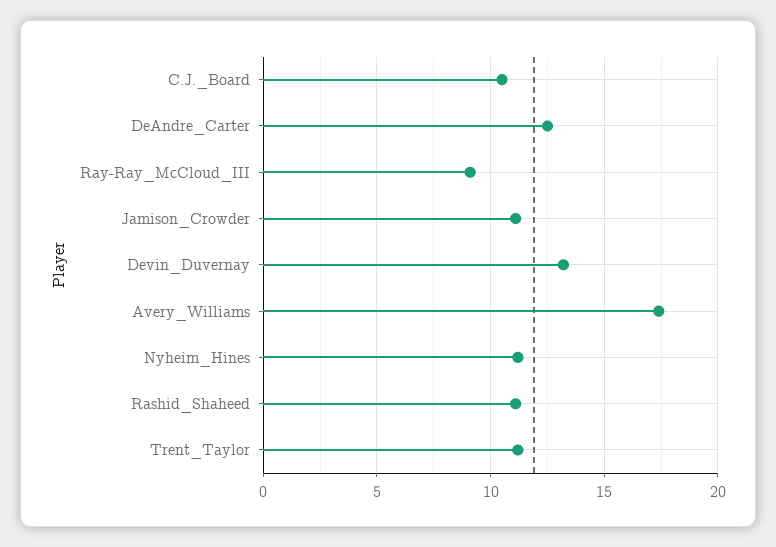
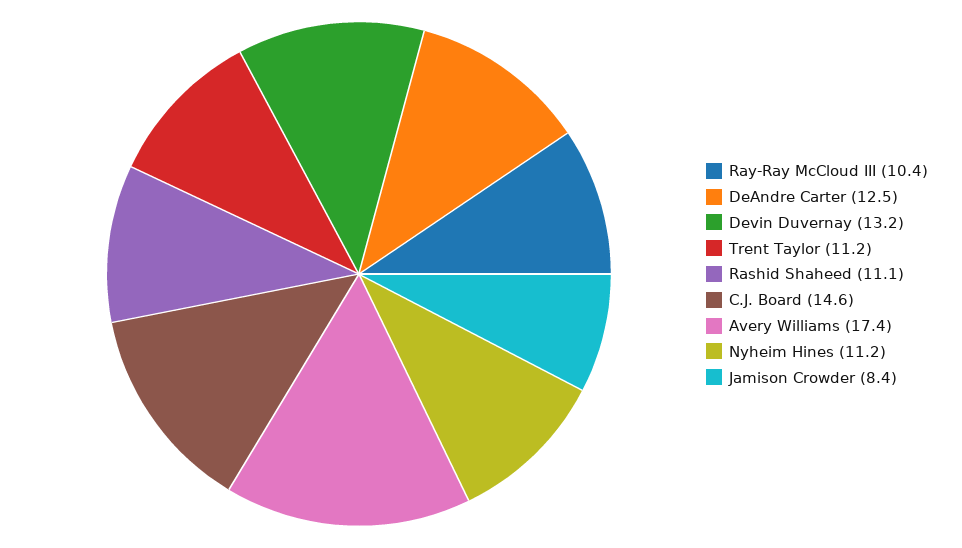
C.J._Board: 10.5 -> 14.6
Ray-Ray_McCloud_III: 9 -> 10.4
Jamison_Crowder: 11 -> 8.4

